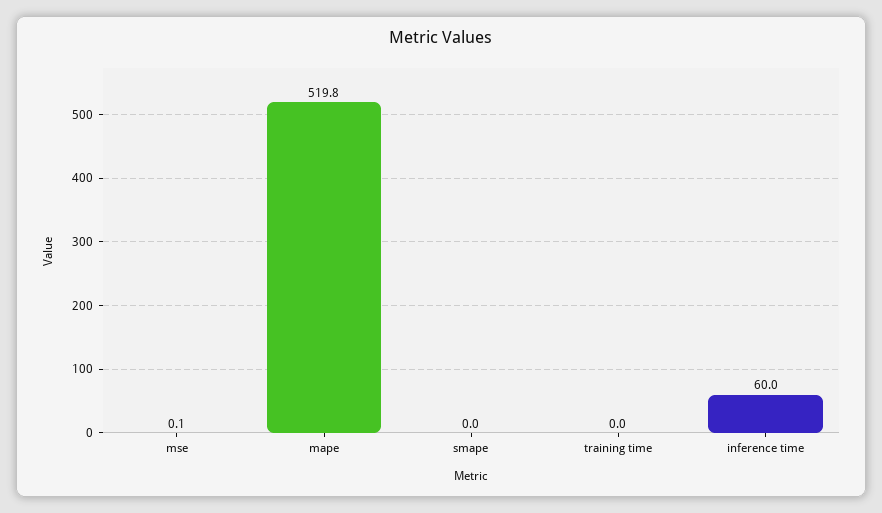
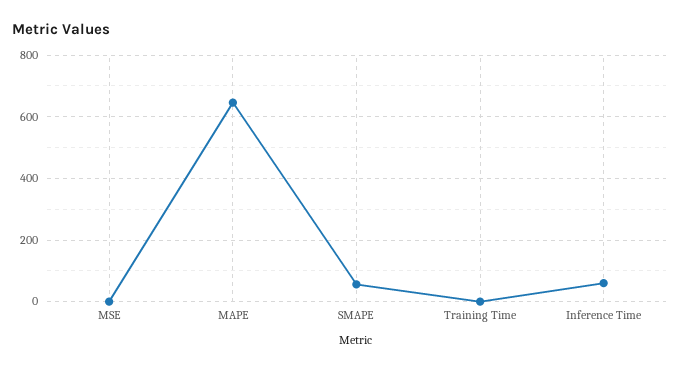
mape: 519.8 -> 640
smape: 0 -> 60

